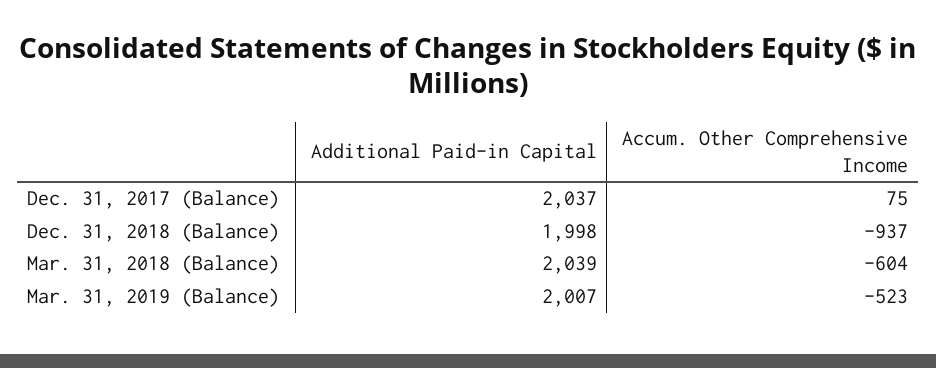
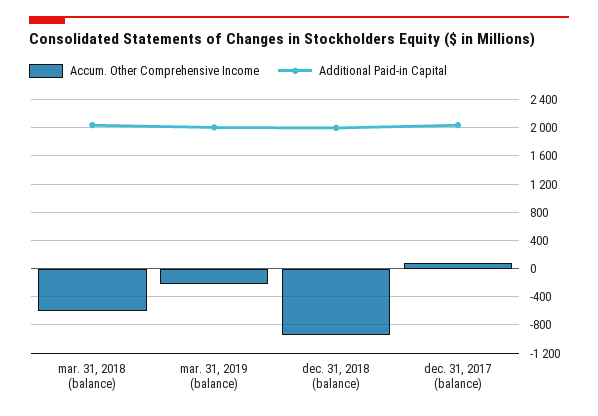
Accum. Other Comprehensive Income, Mar. 31, 2019 (Balance): -523 -> -200

